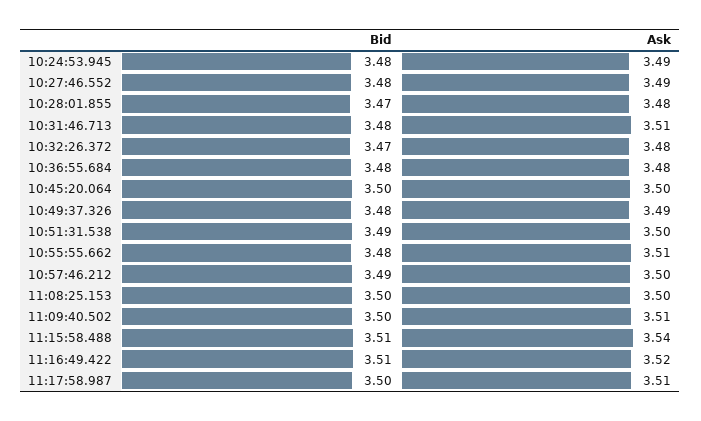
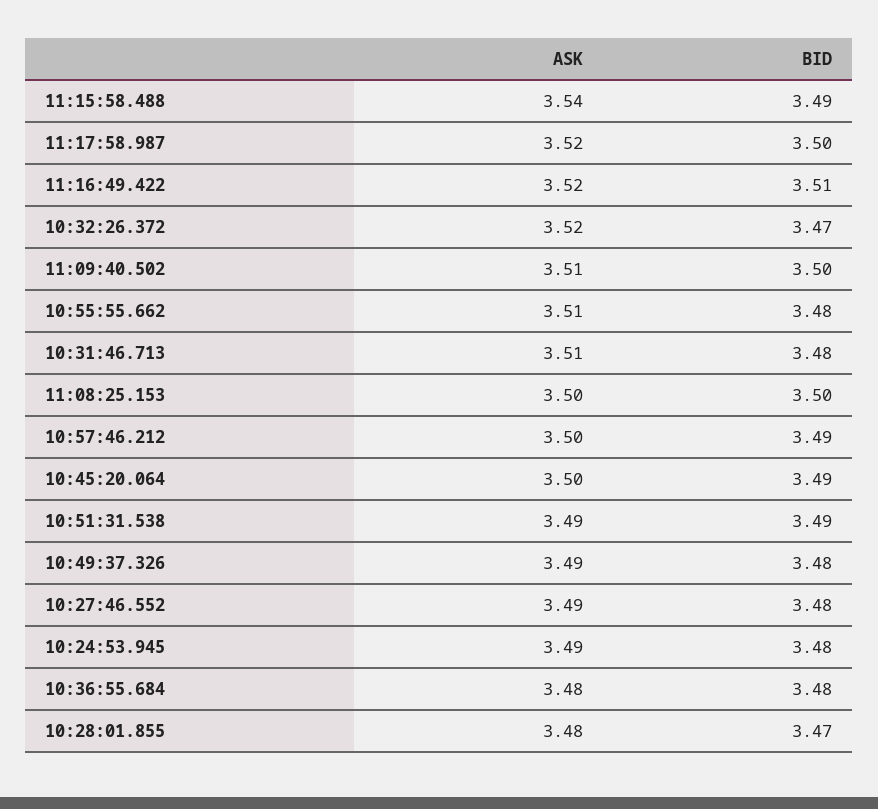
Ask, 10:32:26.372: 3.48 -> 3.52
Bid, 10:45:20.064: 3.5 -> 3.49
Ask, 10:51:31.538: 3.5 -> 3.49
Bid, 11:15:58.488: 3.51 -> 3.49
Ask, 11:17:58.987: 3.51 -> 3.52

